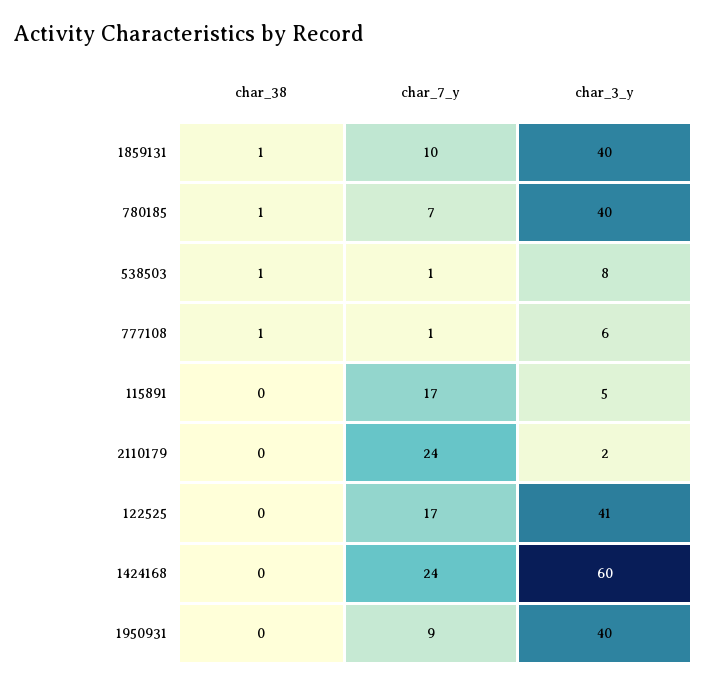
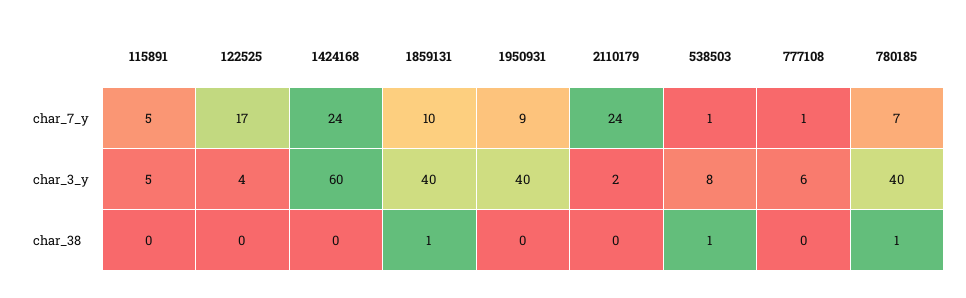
char_38, 777108: 1 -> 0
char_7_y, 115891: 17 -> 5
char_3_y, 122525: 41 -> 4

